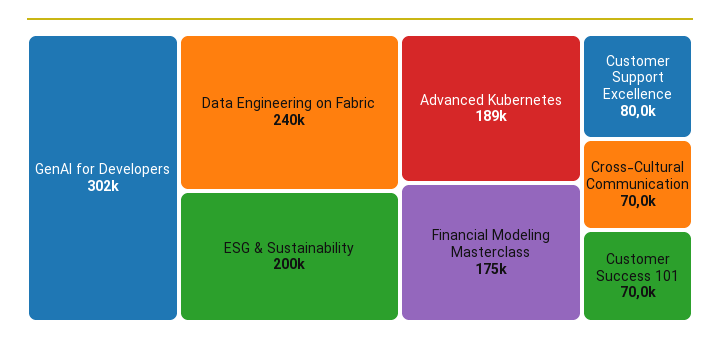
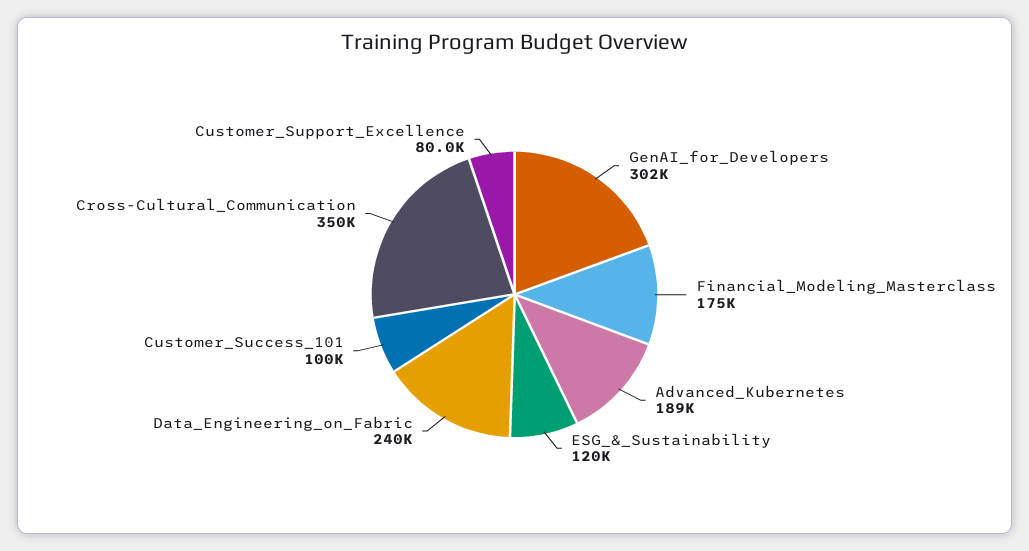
ESG & Sustainability: 200000 -> 120000
Cross-Cultural Communication: 70000 -> 350000
Customer Success 101: 70000 -> 100000

